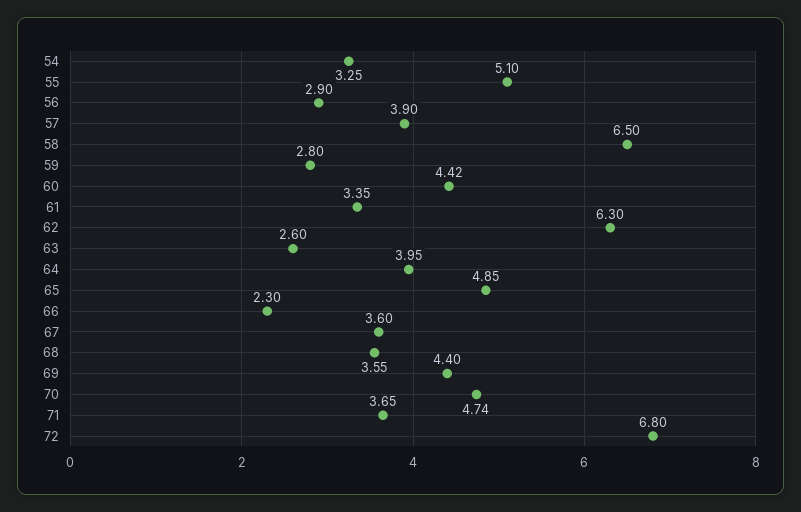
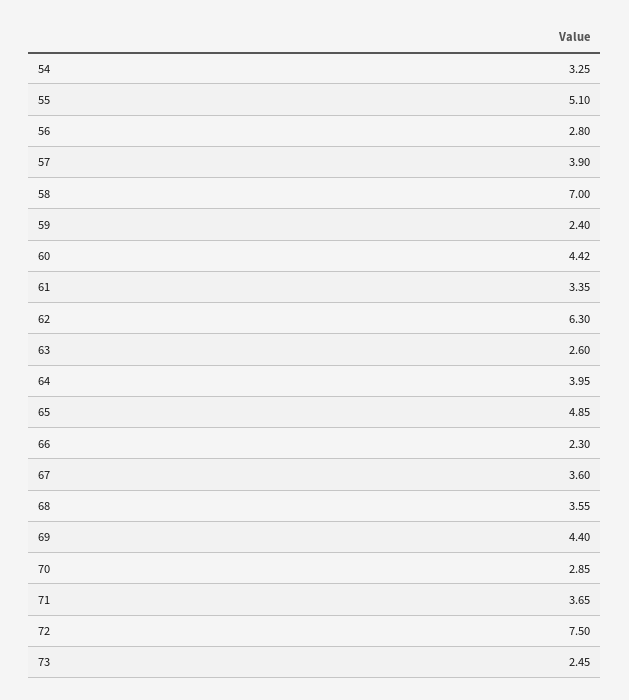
56: 2.9 -> 2.8
58: 6.5 -> 7
59: 2.8 -> 2.4
70: 4.74 -> 2.85
72: 6.8 -> 7.5
73: none -> 2.45

